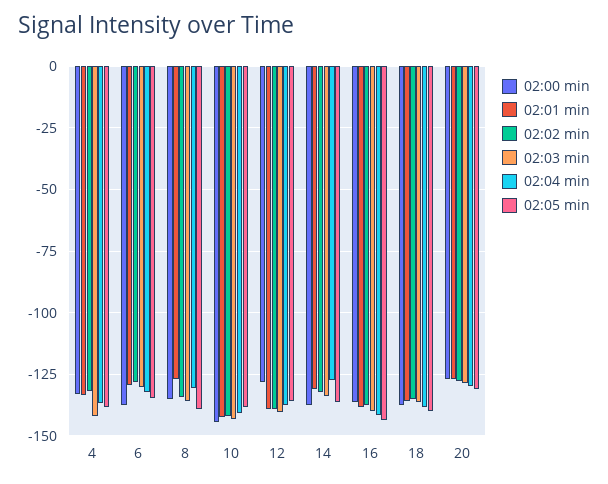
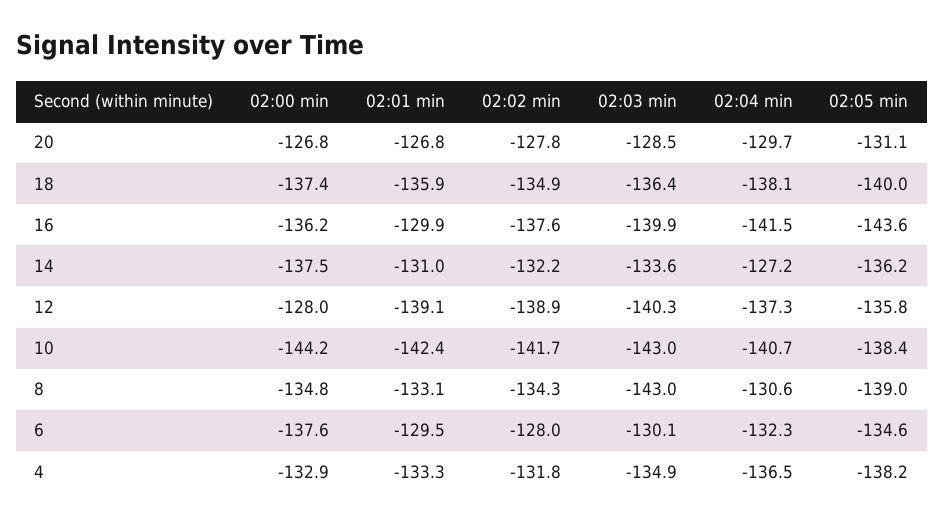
02:03 min, 4: -142.5 -> -134.9
02:01 min, 8: -127.5 -> -133.1
02:03 min, 8: -135 -> -143
02:01 min, 16: -137.5 -> -129.9

